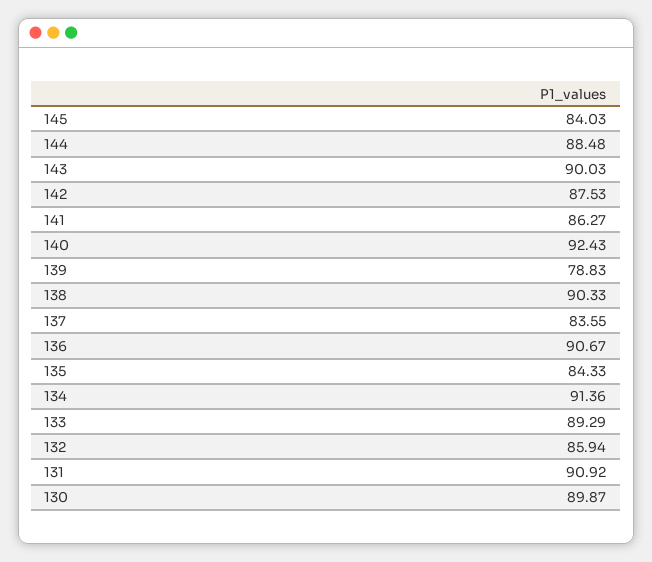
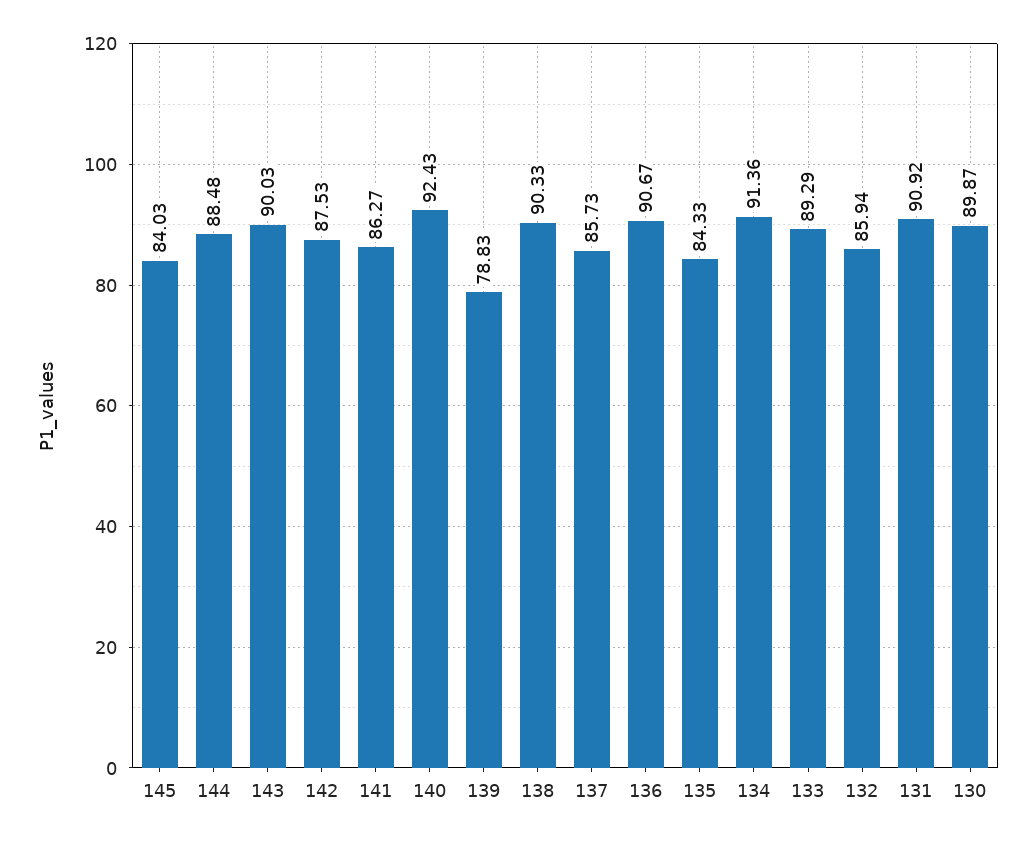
137: 83.55 -> 85.73

